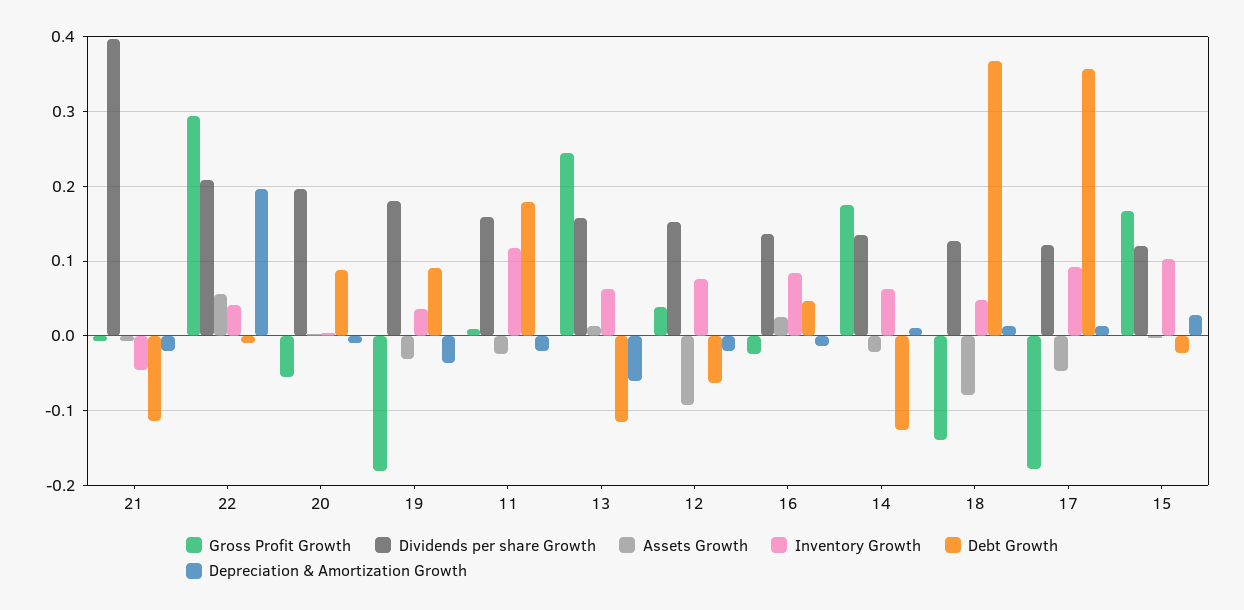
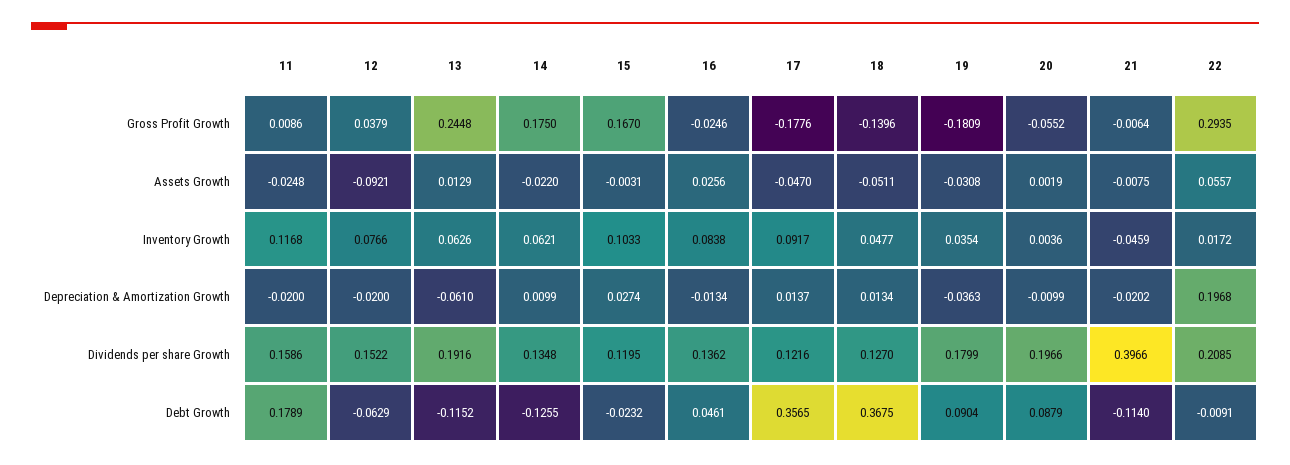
Inventory Growth, 22: 0.04 -> 0.0172
Dividends per share Growth, 13: 0.16 -> 0.1916
Assets Growth, 18: -0.08 -> -0.0511

